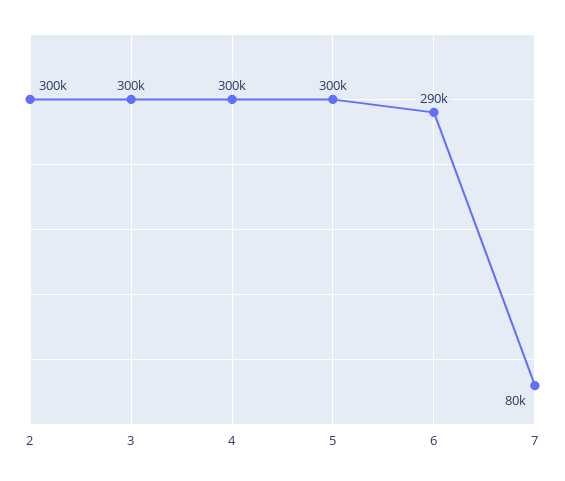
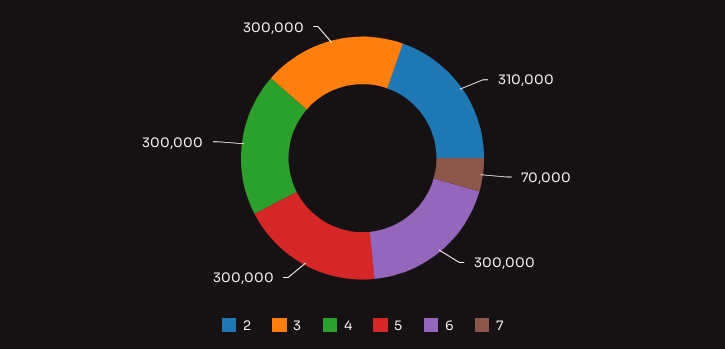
2: 300000 -> 310000
6: 290000 -> 300000
7: 80000 -> 70000

